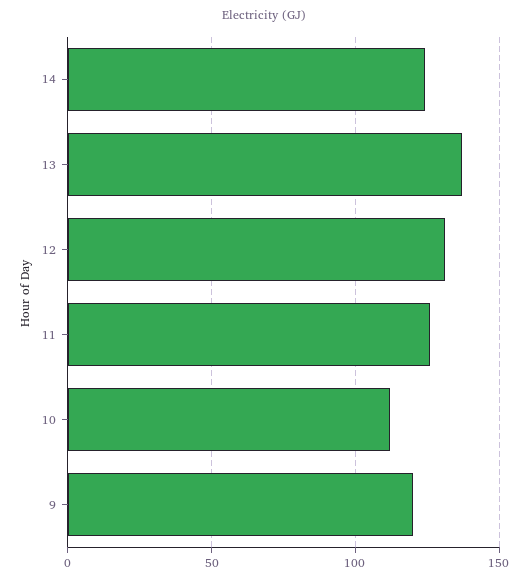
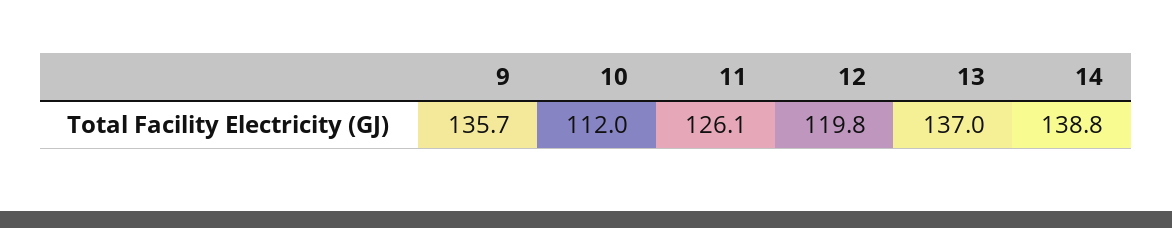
14: 125 -> 138.8
12: 130 -> 119.8
9: 120 -> 135.7

